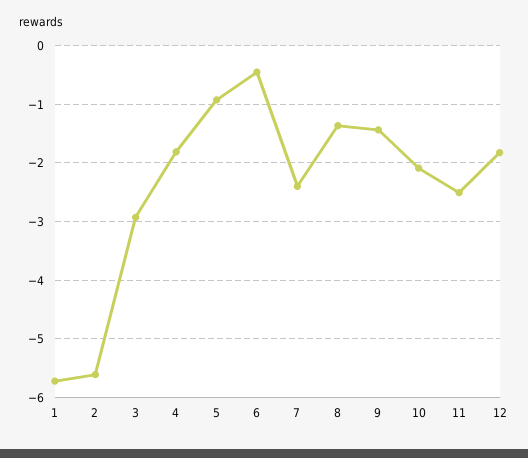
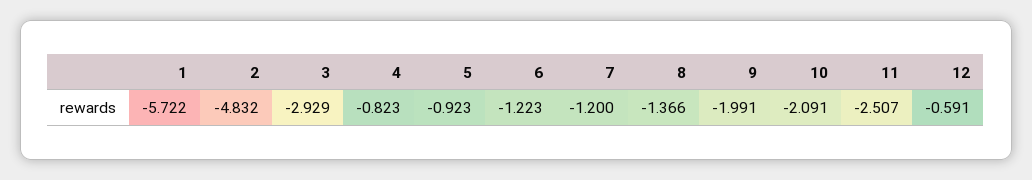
2: -5.6 -> -4.832
4: -1.8 -> -0.823
6: -0.4 -> -1.223
7: -2.4 -> -1.2
9: -1.4 -> -1.991
12: -1.8 -> -0.591

